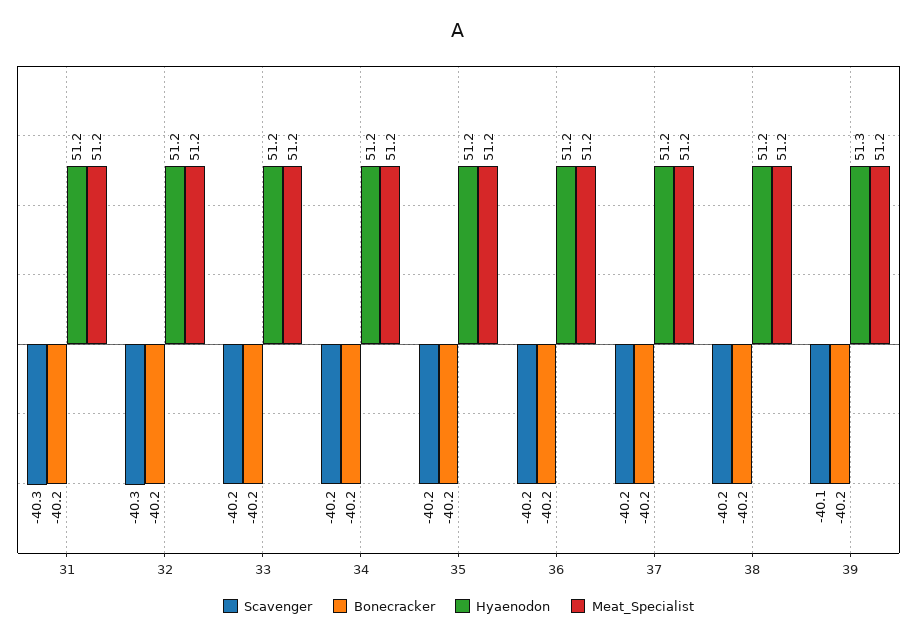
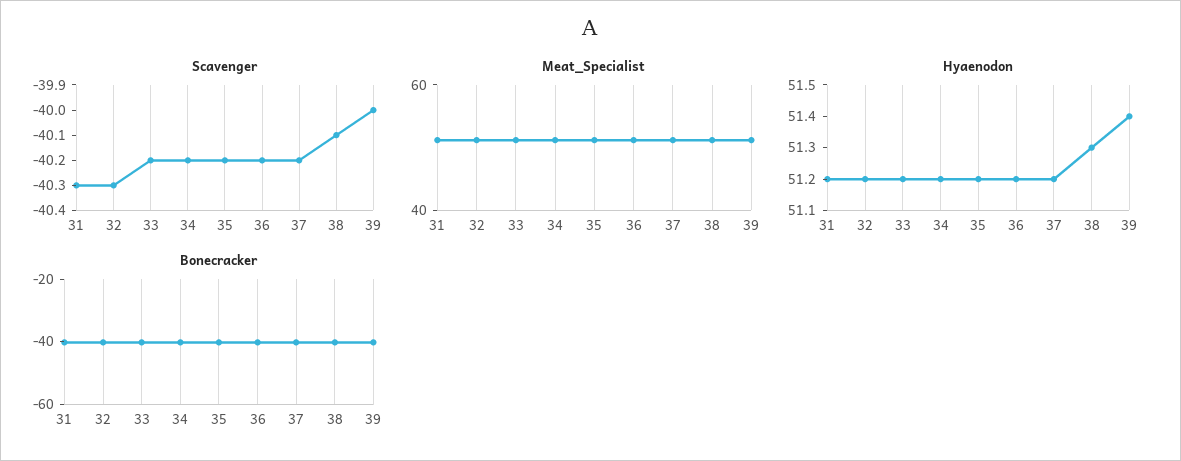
Scavenger, 38: -40.2 -> -40.1
Hyaenodon, 38: 51.2 -> 51.3
Scavenger, 39: -40.1 -> -40
Hyaenodon, 39: 51.3 -> 51.4

